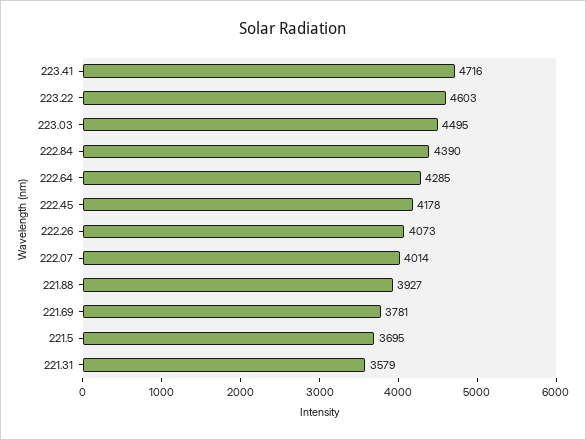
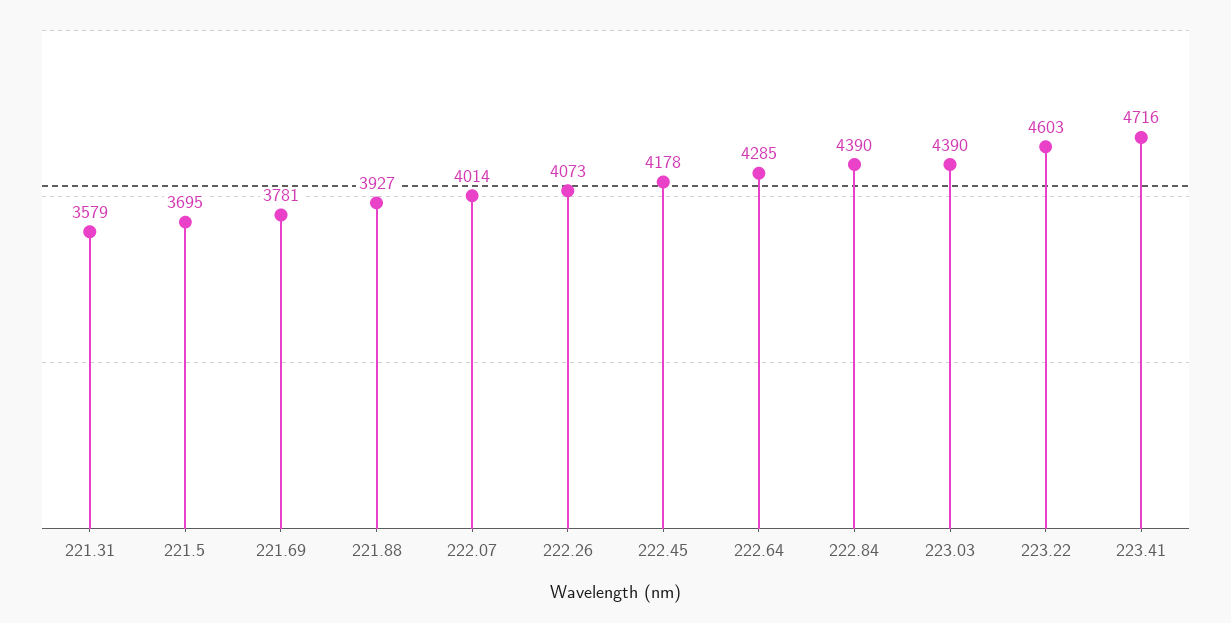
223.03: 4495 -> 4390

